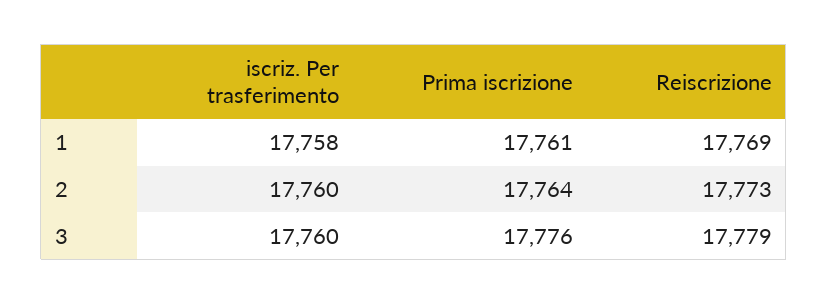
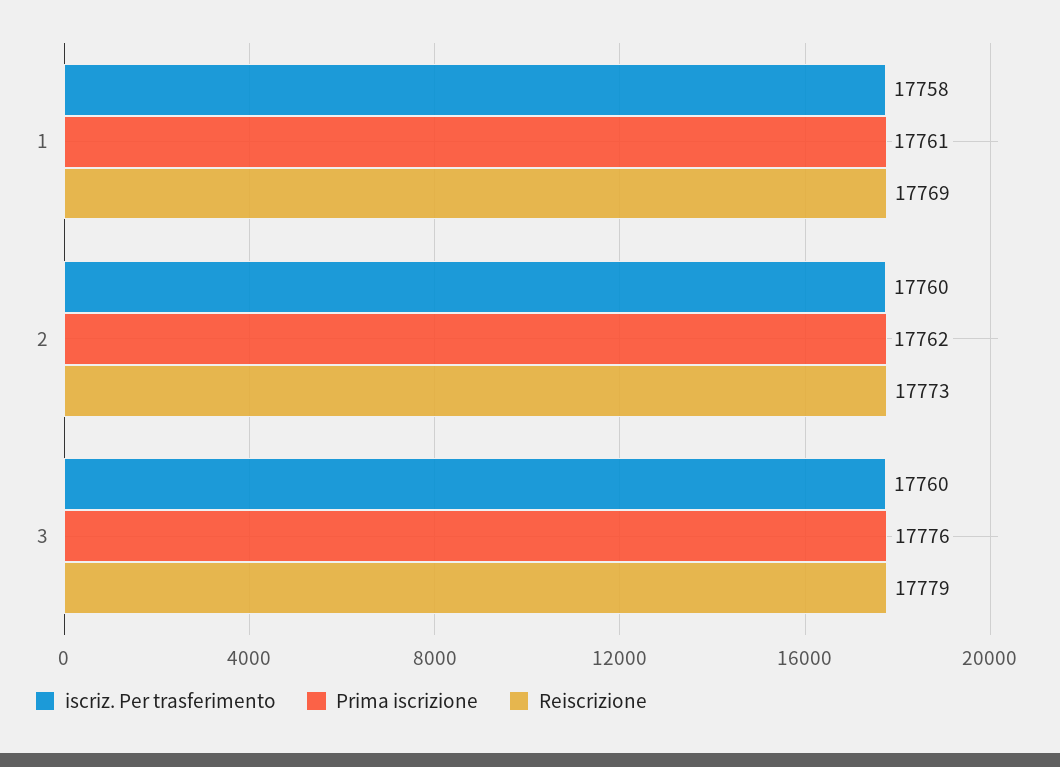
Prima iscrizione, 2: 17764 -> 17762

